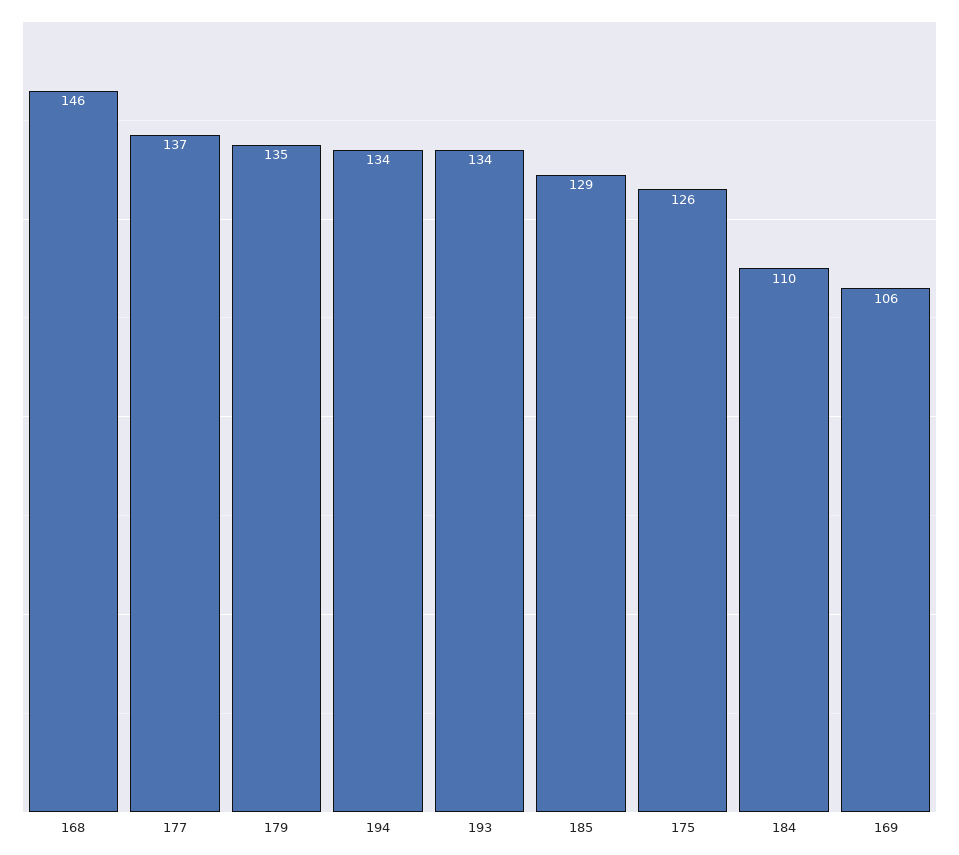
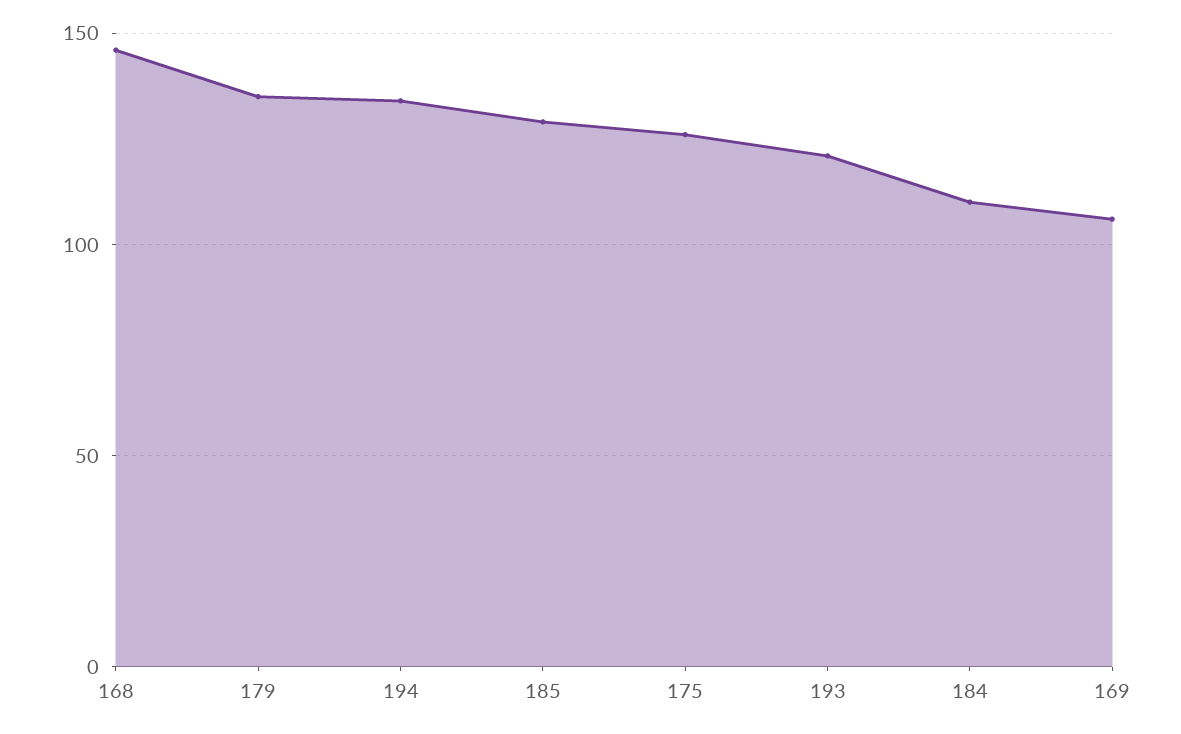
177: 137 -> none
193: 134 -> 120

